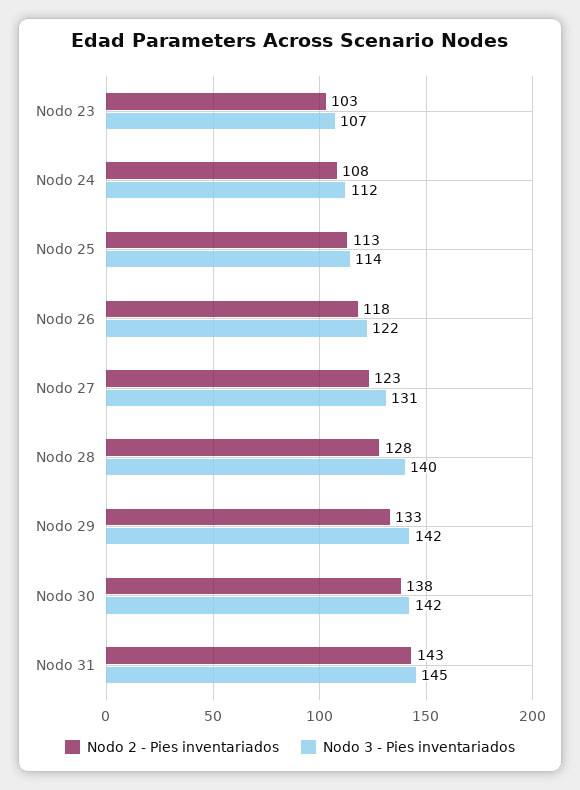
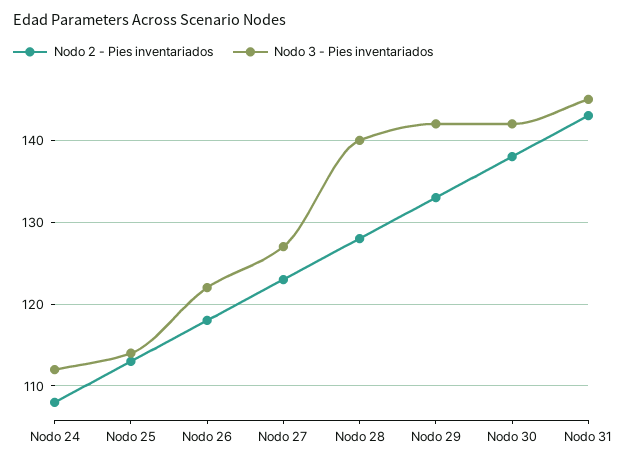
Nodo 2 - Pies inventariados, Nodo 23: 103 -> none
Nodo 3 - Pies inventariados, Nodo 23: 107 -> none
Nodo 3 - Pies inventariados, Nodo 27: 131 -> 127

